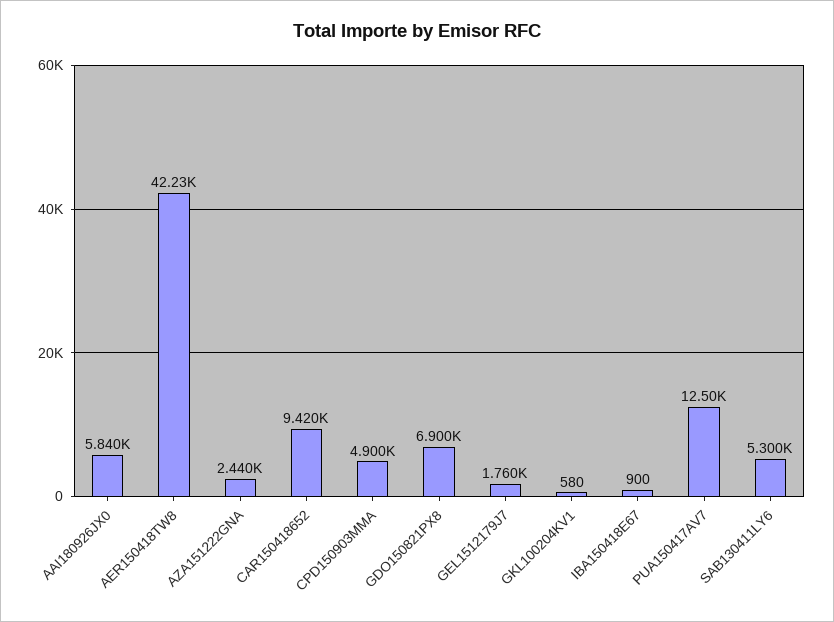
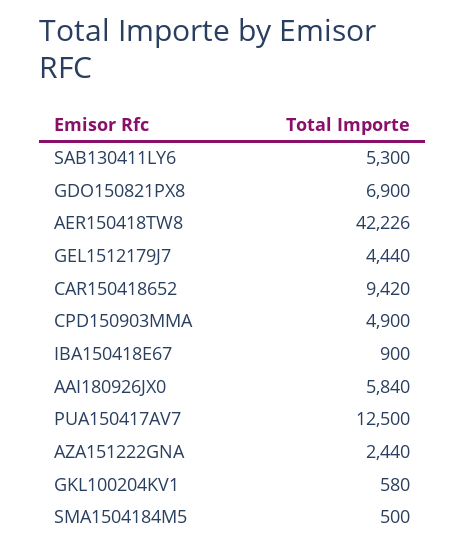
GEL1512179J7: 1760 -> 4440
SMA1504184M5: none -> 500

